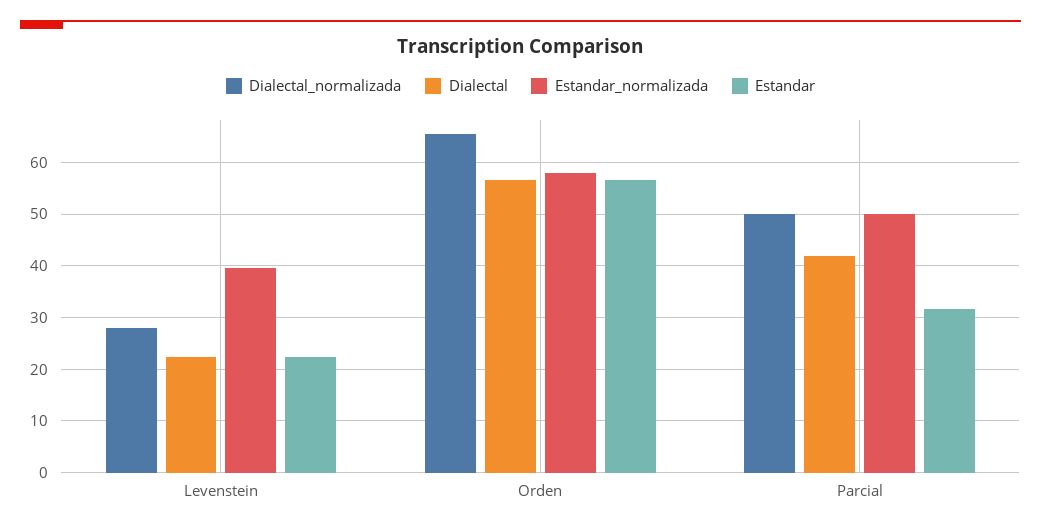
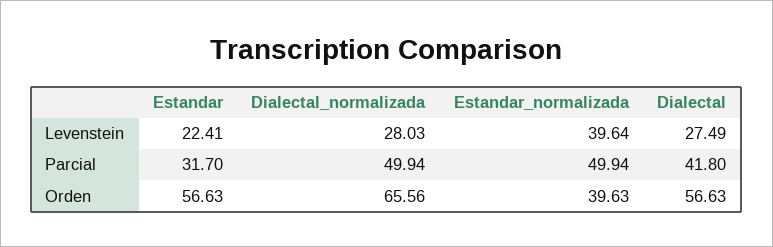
Dialectal, Levenstein: 22 -> 27.49
Estandar_normalizada, Orden: 58 -> 39.63

